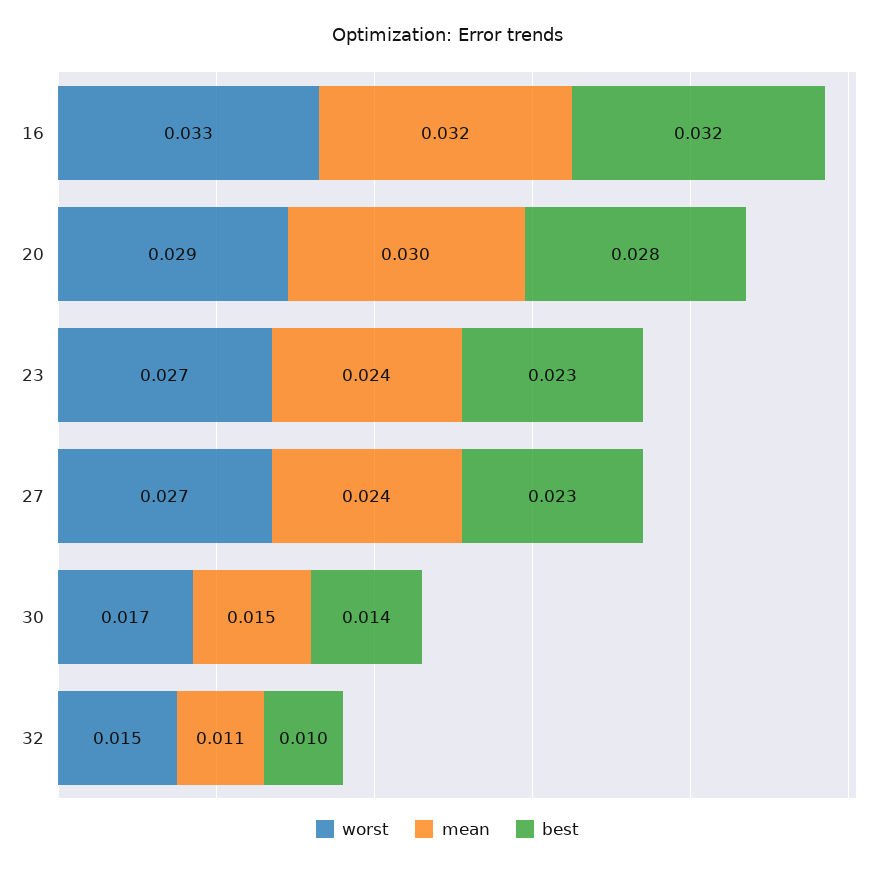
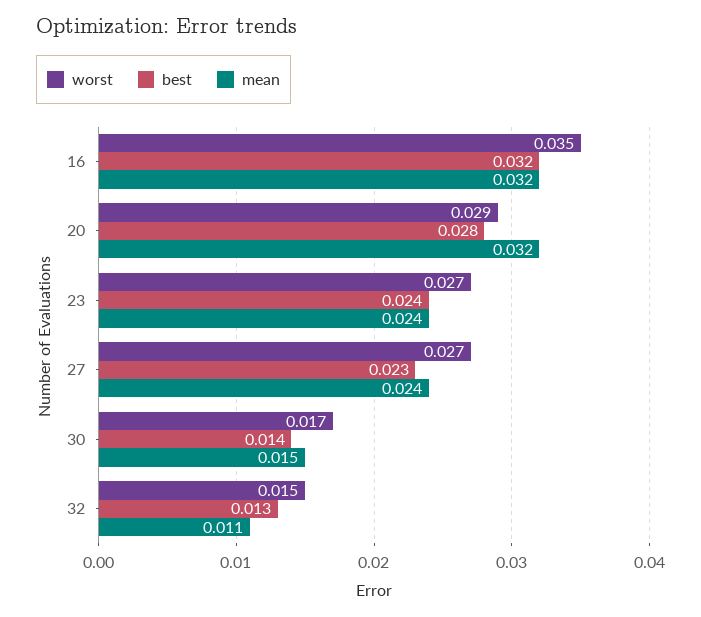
worst, 16: 0.033 -> 0.035
mean, 20: 0.03 -> 0.032
best, 23: 0.023 -> 0.024
best, 32: 0.01 -> 0.013

